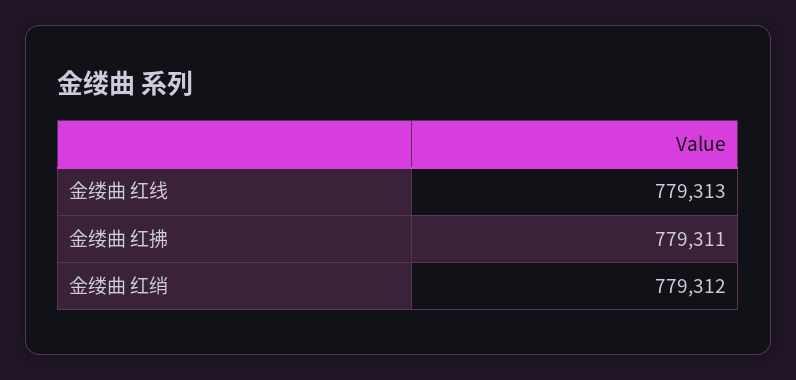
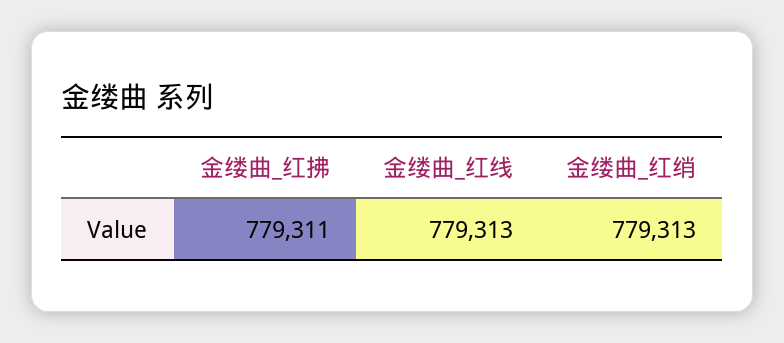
金缕曲 红绡: 779312 -> 779313

